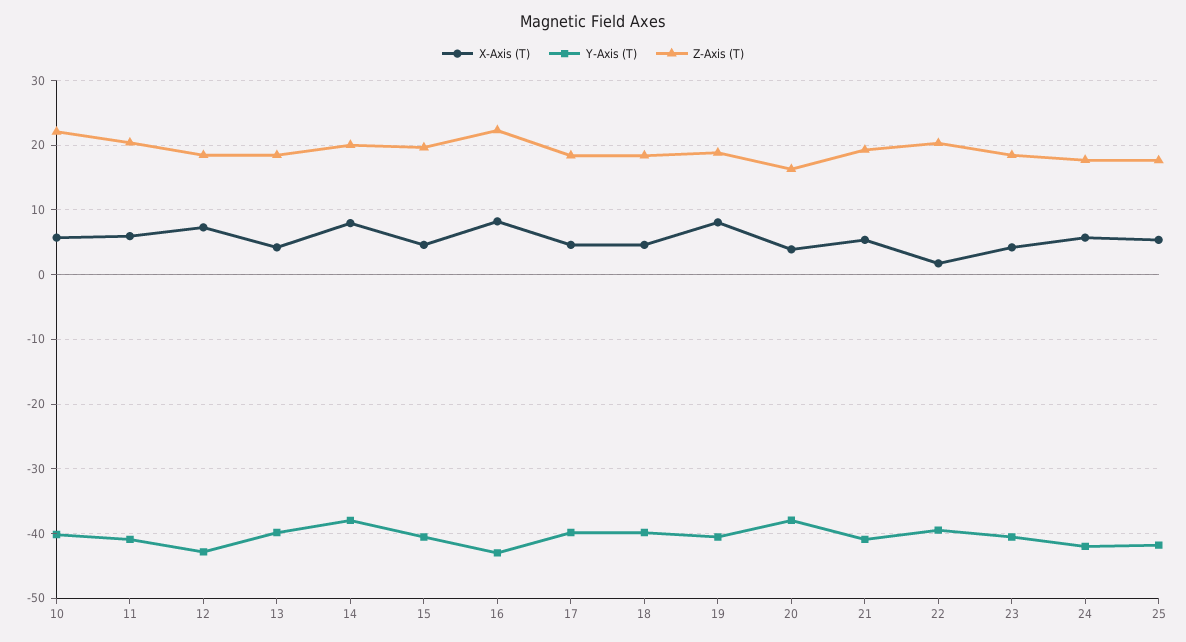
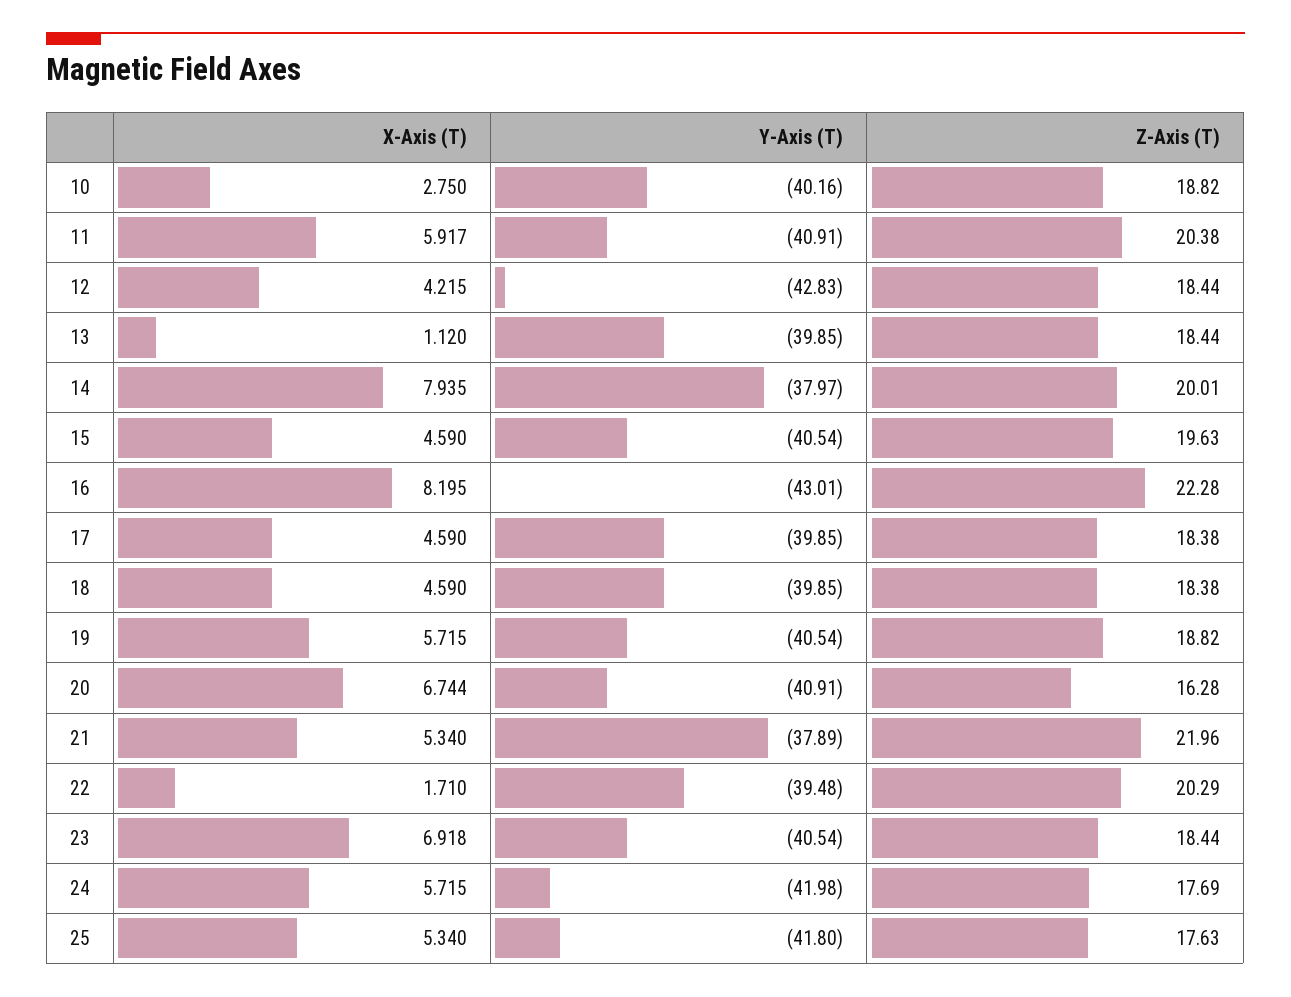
X-Axis (T), 10: 6 -> 2.75
Z-Axis (T), 10: 22 -> 18.82
X-Axis (T), 12: 7 -> 4.215
X-Axis (T), 13: 4 -> 1.12
X-Axis (T), 19: 8 -> 5.715
X-Axis (T), 20: 4 -> 6.744
Y-Axis (T), 20: -38 -> -40.91
Y-Axis (T), 21: -41 -> -37.89
Z-Axis (T), 21: 19 -> 21.96
X-Axis (T), 23: 4 -> 6.918

